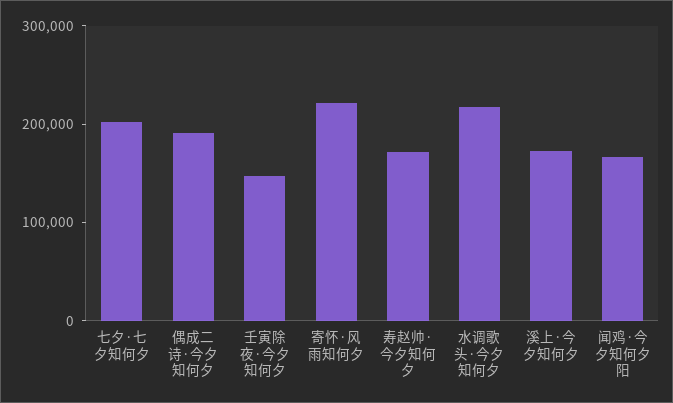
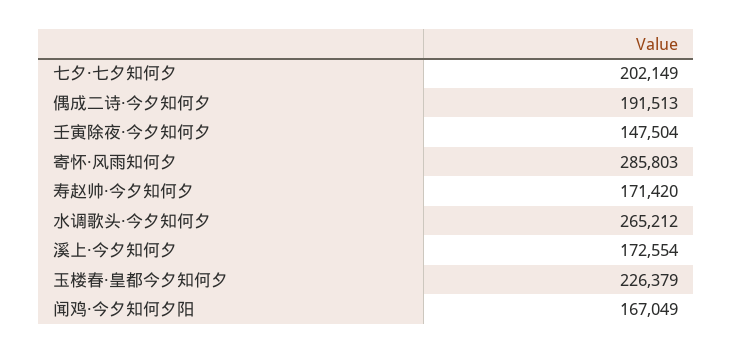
寄怀·风雨知何夕: 220000 -> 285803
水调歌头·今夕知何夕: 220000 -> 265212
玉楼春·皇都今夕知何夕: none -> 226379

